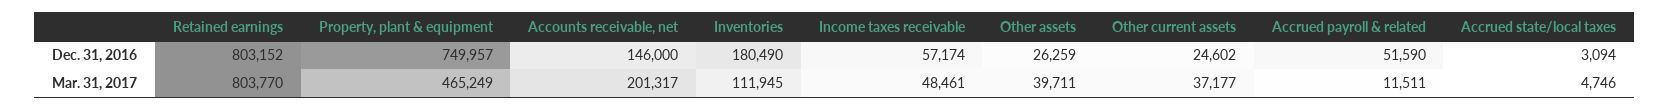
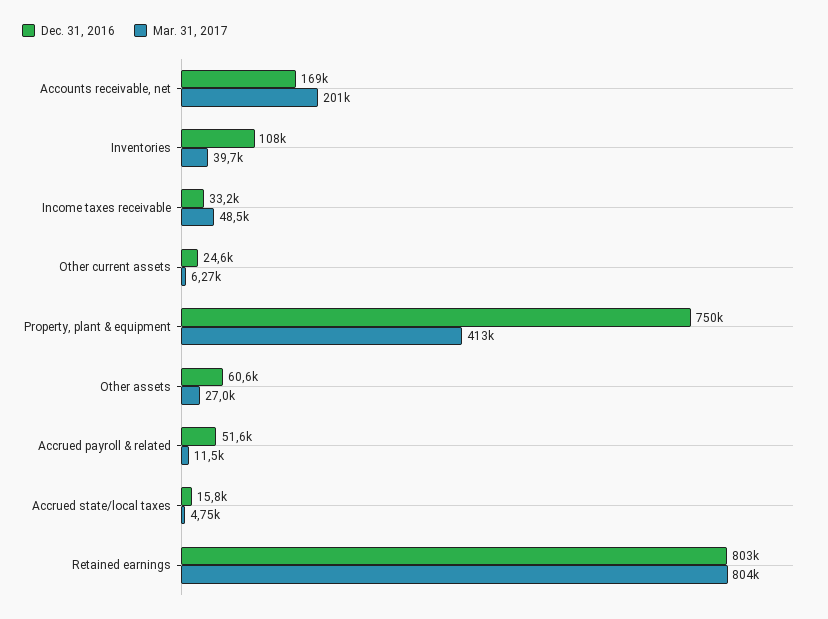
Dec. 31, 2016, Accounts receivable, net: 146000 -> 169000
Dec. 31, 2016, Inventories: 180490 -> 108000
Dec. 31, 2016, Income taxes receivable: 57174 -> 33200
Dec. 31, 2016, Other assets: 26259 -> 60600
Dec. 31, 2016, Accrued state/local taxes: 3094 -> 15800
Mar. 31, 2017, Property, plant & equipment: 465249 -> 413000
Mar. 31, 2017, Inventories: 111945 -> 39700
Mar. 31, 2017, Other assets: 39711 -> 27000
Mar. 31, 2017, Other current assets: 37177 -> 6270

